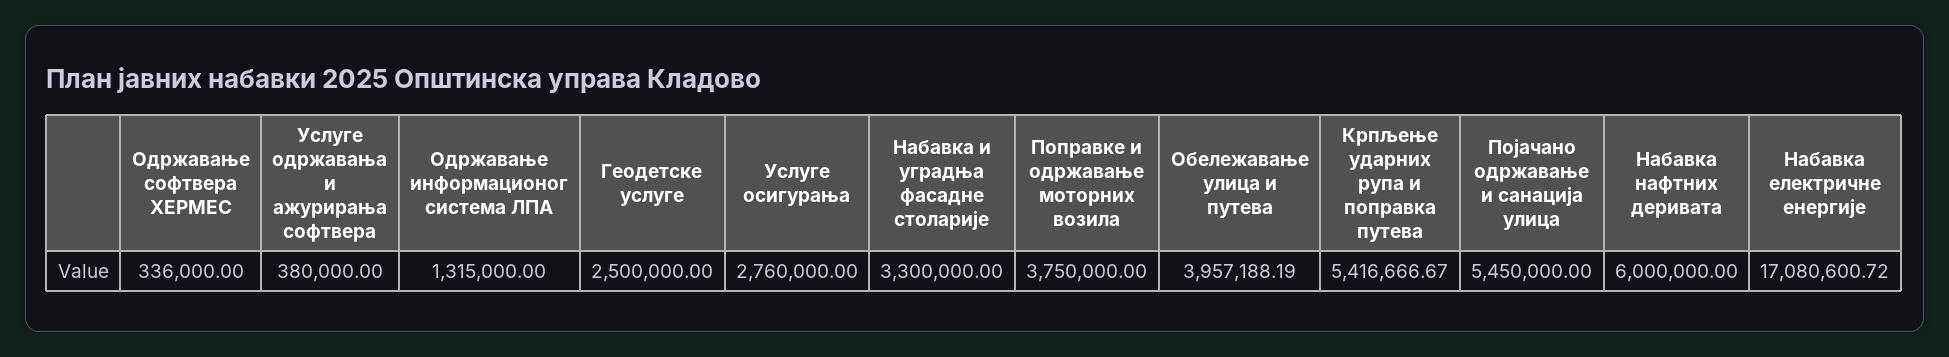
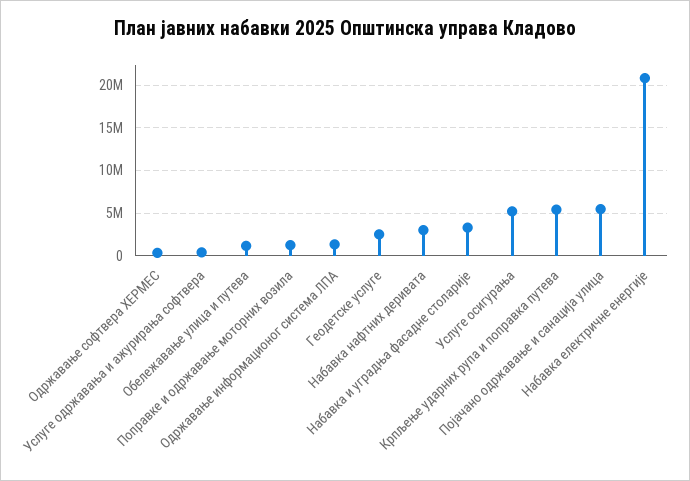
Услуге осигурања: 2760000 -> 5000000
Поправке и одржавање моторних возила: 3750000 -> 1000000
Обележавање улица и путева: 3957188.19 -> 1000000
Набавка нафтних деривата: 6000000 -> 3000000
Набавка електричне енергије: 17080600.72 -> 21000000

